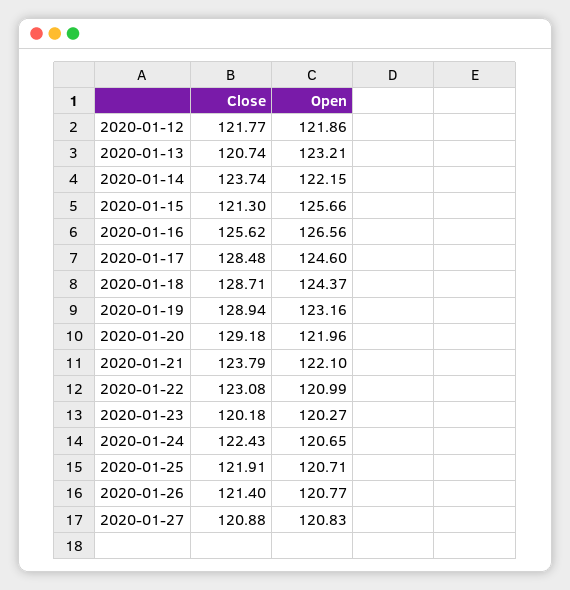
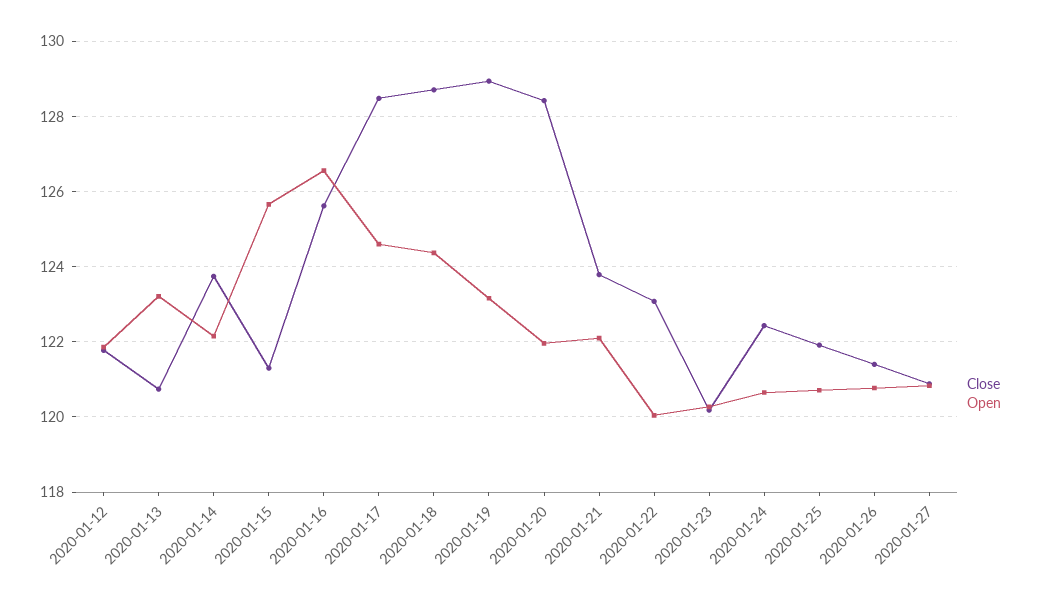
Close, 2020-01-20: 129.18 -> 128.4
Open, 2020-01-22: 120.99 -> 120

